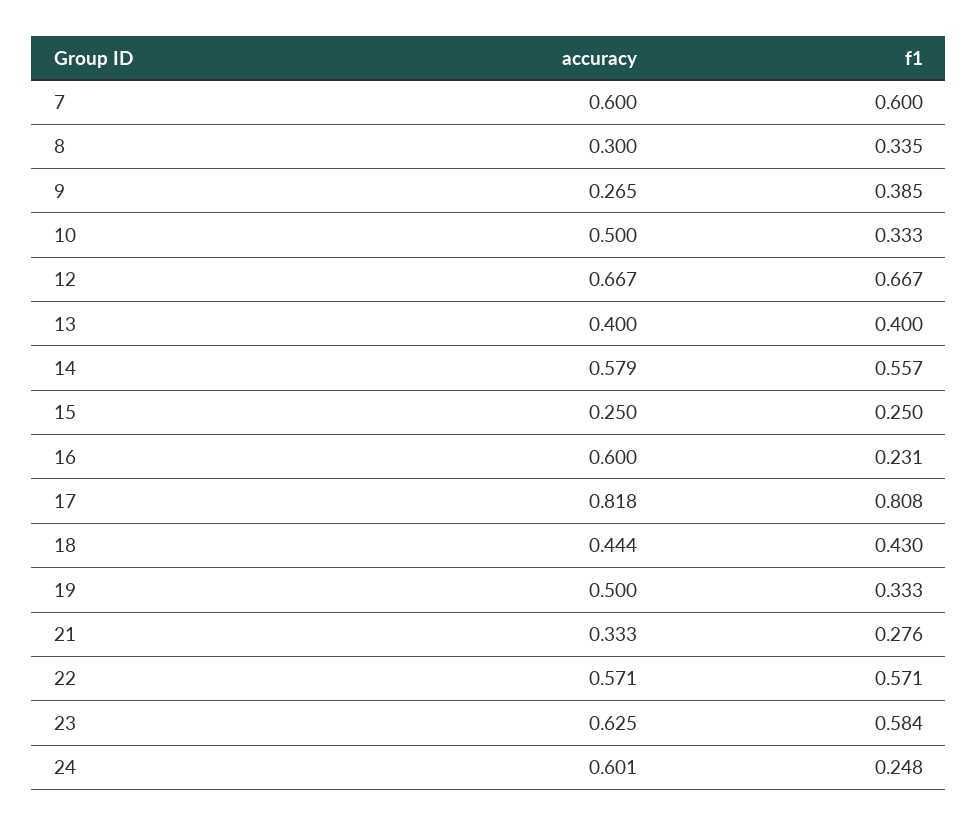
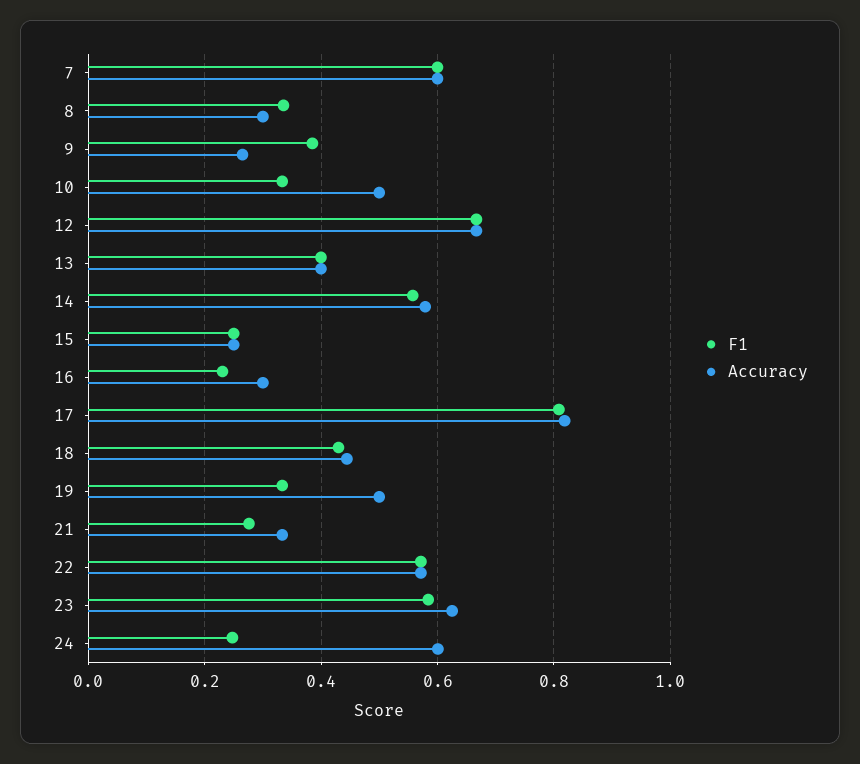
accuracy, 16: 0.6 -> 0.3

